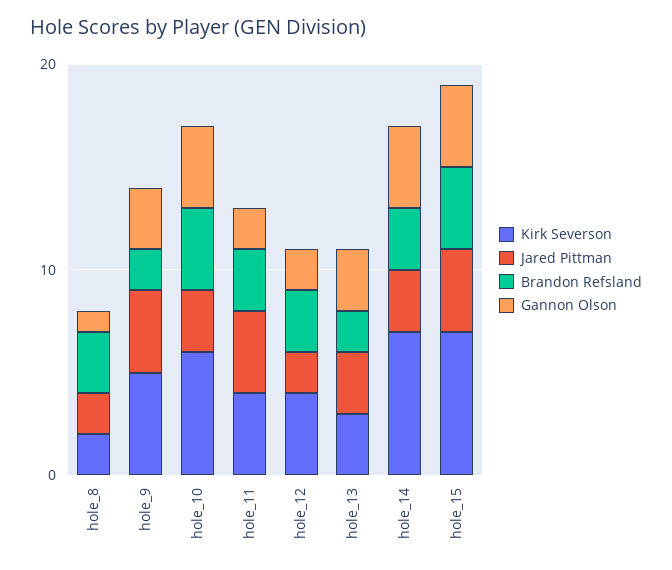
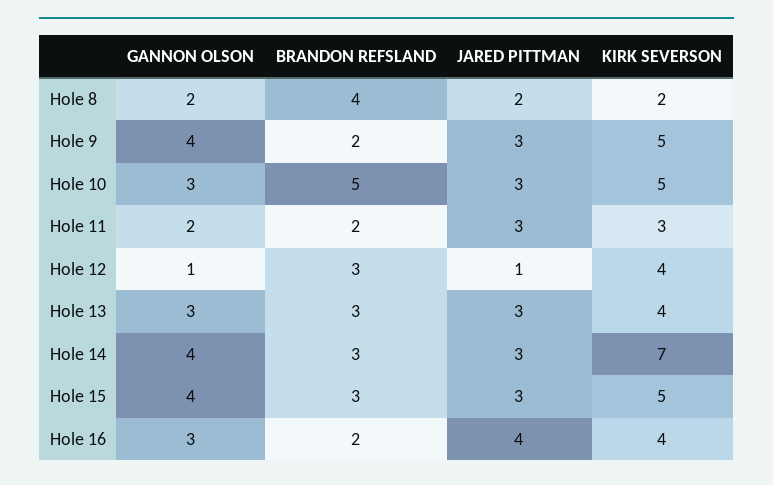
Brandon Refsland, hole_8: 3 -> 4
Gannon Olson, hole_8: 1 -> 2
Jared Pittman, hole_9: 4 -> 3
Gannon Olson, hole_9: 3 -> 4
Kirk Severson, hole_10: 6 -> 5
Brandon Refsland, hole_10: 4 -> 5
Gannon Olson, hole_10: 4 -> 3
Kirk Severson, hole_11: 4 -> 3
Jared Pittman, hole_11: 4 -> 3
Brandon Refsland, hole_11: 3 -> 2
Jared Pittman, hole_12: 2 -> 1
Gannon Olson, hole_12: 2 -> 1
Kirk Severson, hole_13: 3 -> 4
Brandon Refsland, hole_13: 2 -> 3
Kirk Severson, hole_15: 7 -> 5
Jared Pittman, hole_15: 4 -> 3
Brandon Refsland, hole_15: 4 -> 3
Gannon Olson, Hole 16: none -> 3
Brandon Refsland, Hole 16: none -> 2
Jared Pittman, Hole 16: none -> 4
Kirk Severson, Hole 16: none -> 4

